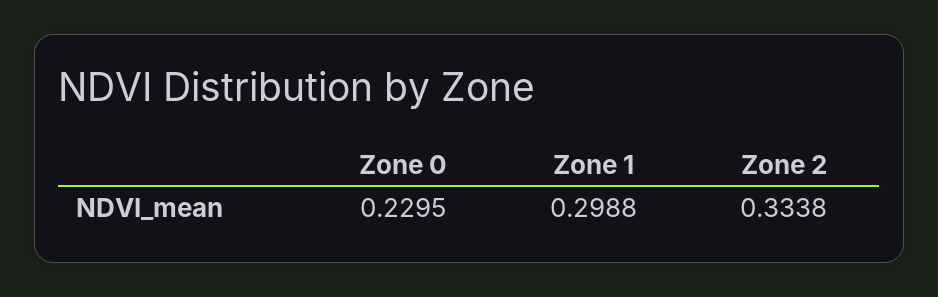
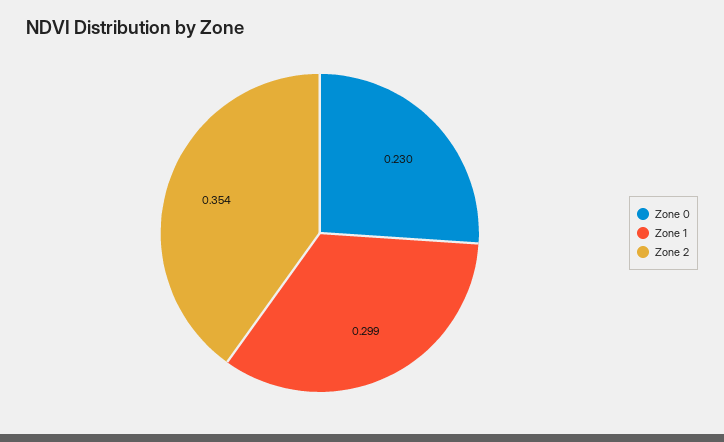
Zone 2: 0.3338 -> 0.354

